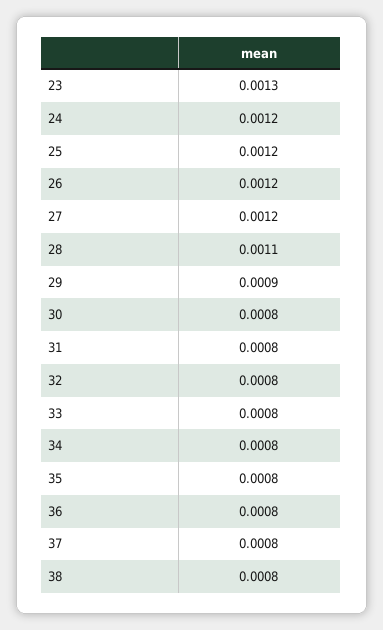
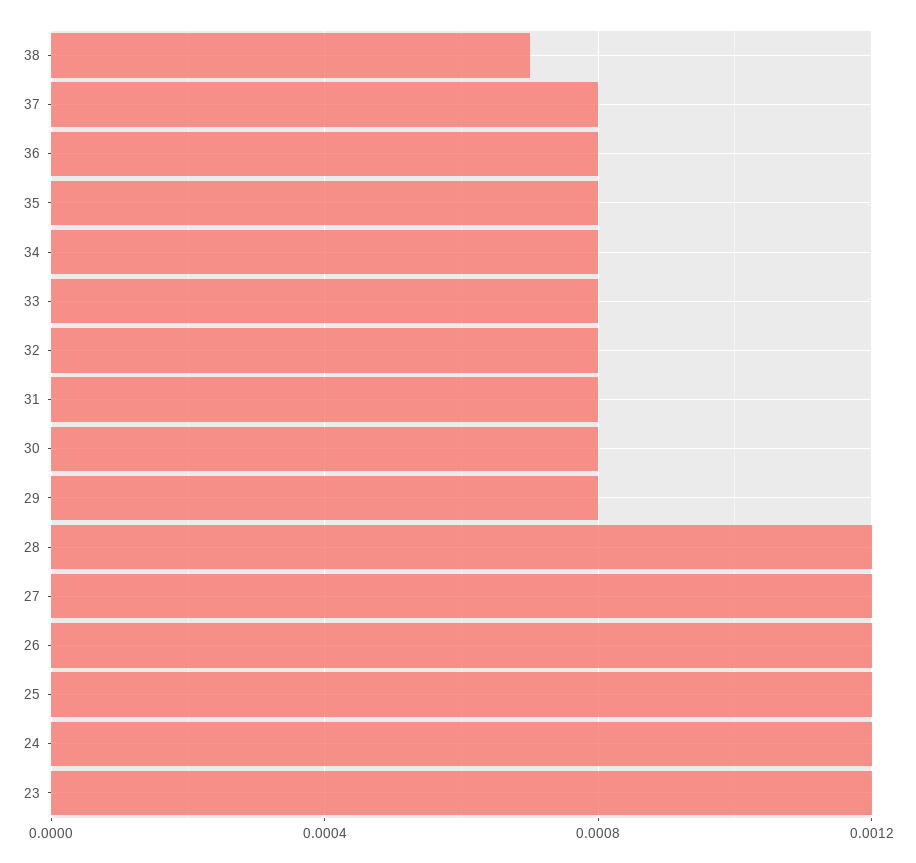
23: 0.0013 -> 0.0012
28: 0.0011 -> 0.0012
29: 0.0009 -> 0.0008
38: 0.0008 -> 0.0007

